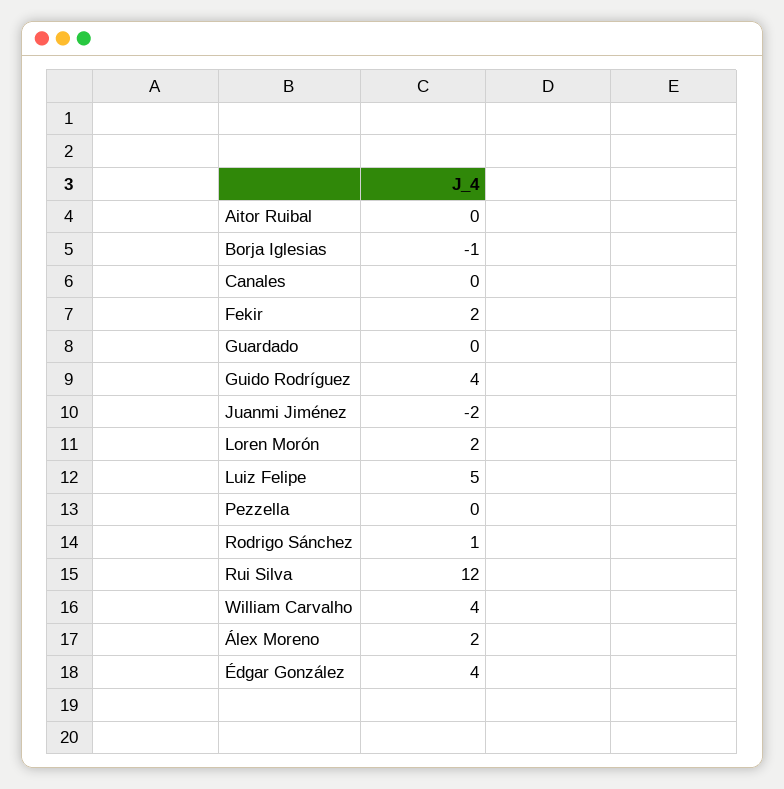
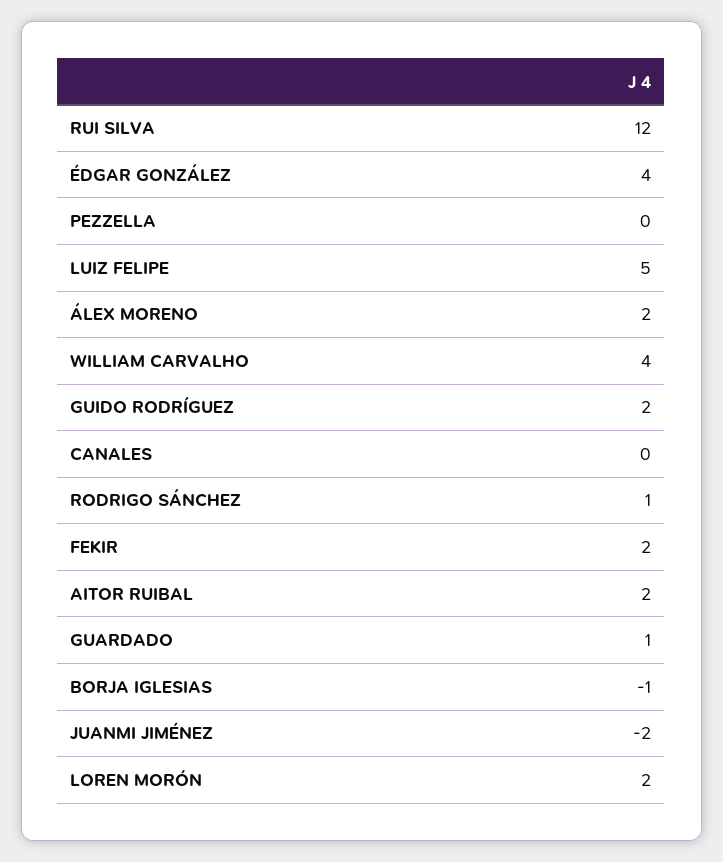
Aitor Ruibal: 0 -> 2
Guardado: 0 -> 1
Guido Rodríguez: 4 -> 2

